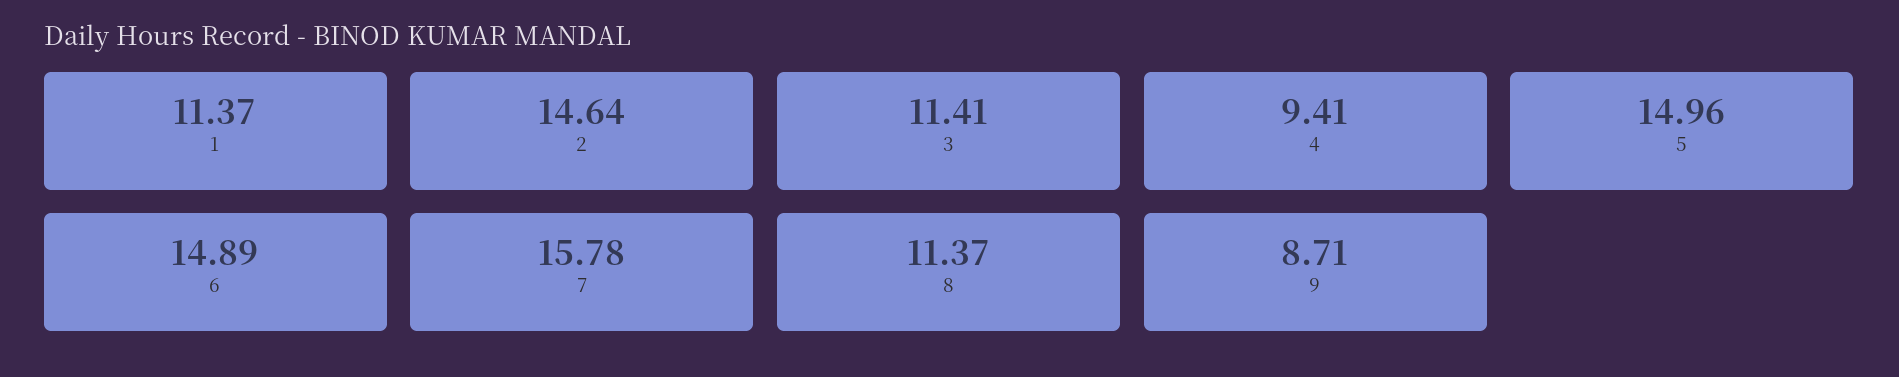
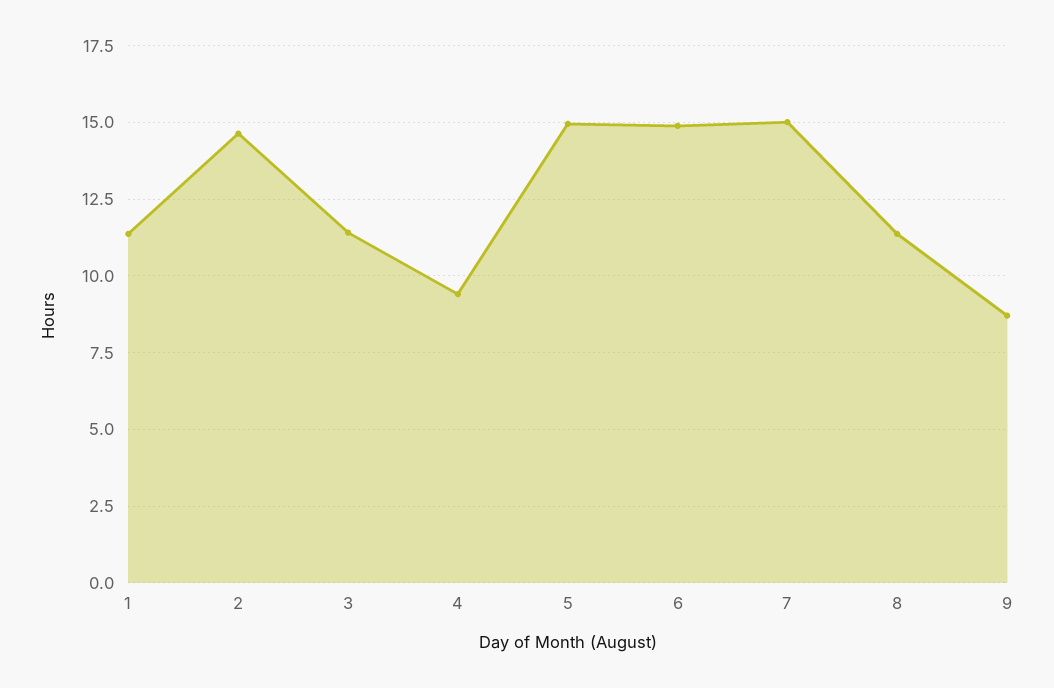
7: 15.78 -> 15

